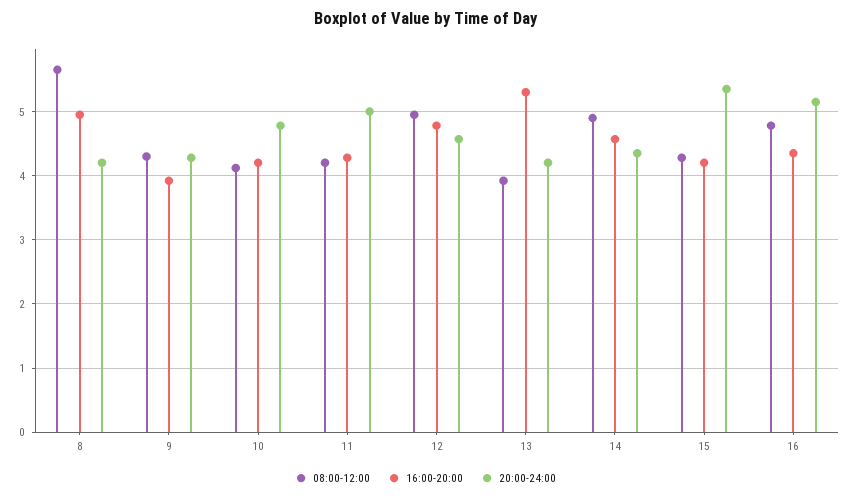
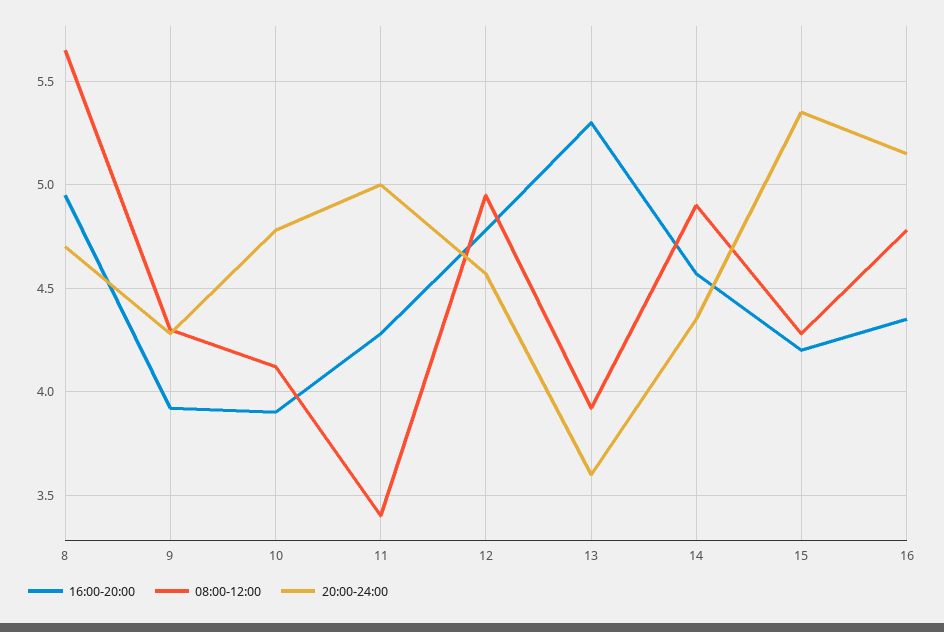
20:00-24:00, 8: 4.2 -> 4.7
16:00-20:00, 10: 4.2 -> 3.9
08:00-12:00, 11: 4.2 -> 3.4
20:00-24:00, 13: 4.2 -> 3.6

